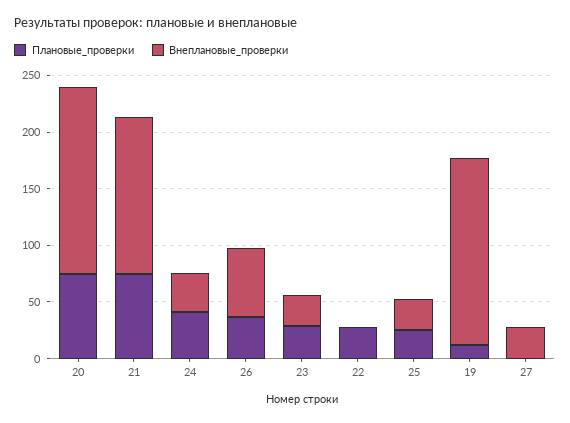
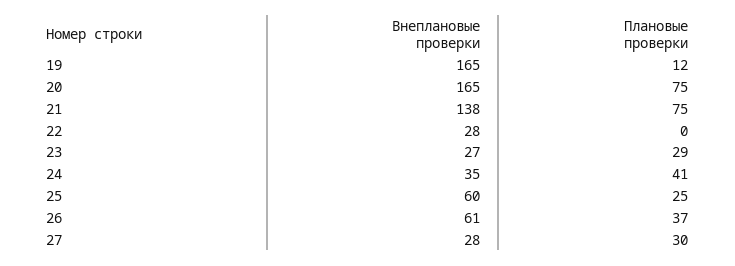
Плановые_проверки, 22: 30 -> 0
Внеплановые_проверки, 22: 0 -> 28
Внеплановые_проверки, 25: 30 -> 60
Плановые_проверки, 27: 0 -> 30

